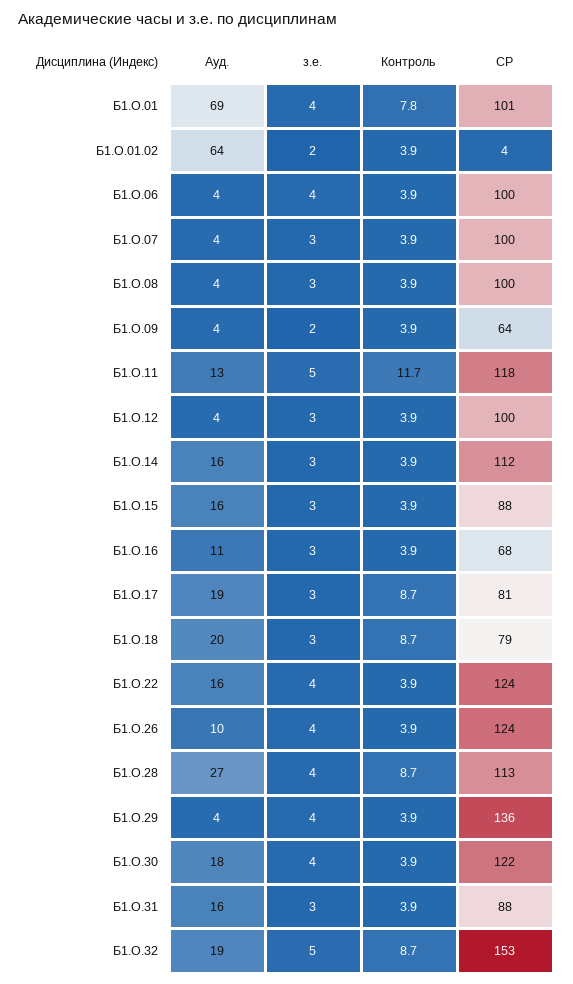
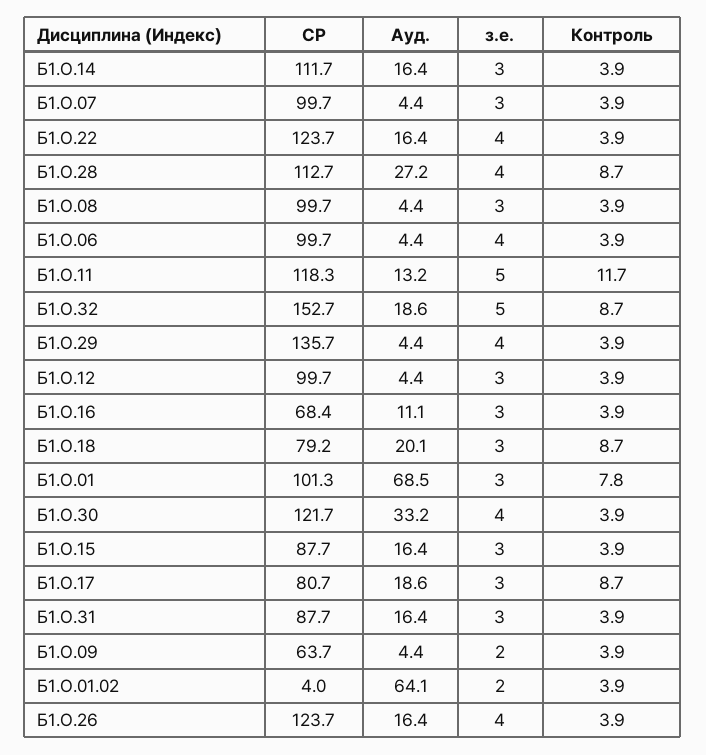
з.е., Б1.О.01: 4 -> 3
Ауд., Б1.О.26: 10 -> 16.4
Ауд., Б1.О.30: 18 -> 33.2

